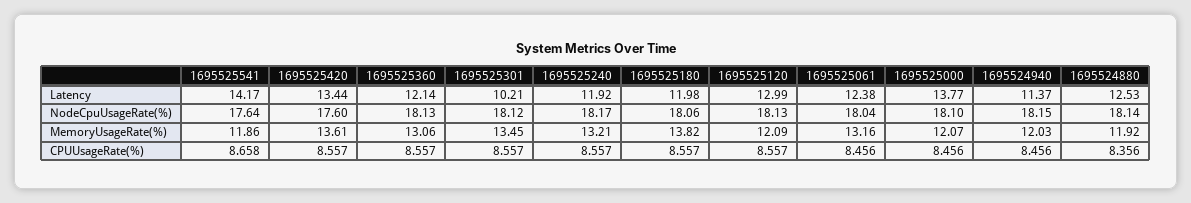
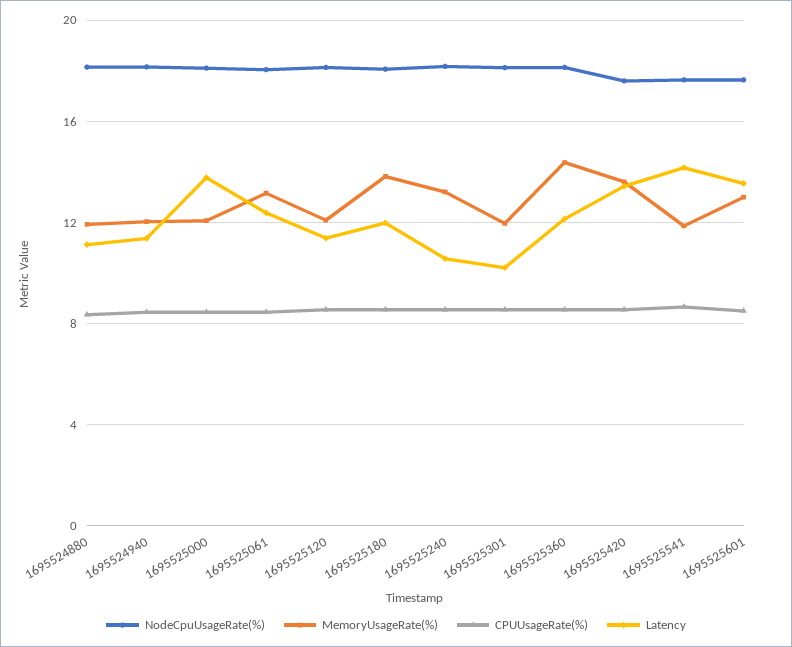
Latency, 1695525240: 11.92 -> 10.5
Latency, 1695525120: 12.99 -> 11.5
Latency, 1695524880: 12.53 -> 11
MemoryUsageRate(%), 1695525360: 13.06 -> 14.5
MemoryUsageRate(%), 1695525301: 13.45 -> 12
NodeCpuUsageRate(%), 1695525601: none -> 17.5
MemoryUsageRate(%), 1695525601: none -> 13
CPUUsageRate(%), 1695525601: none -> 8.5
Latency, 1695525601: none -> 13.5

